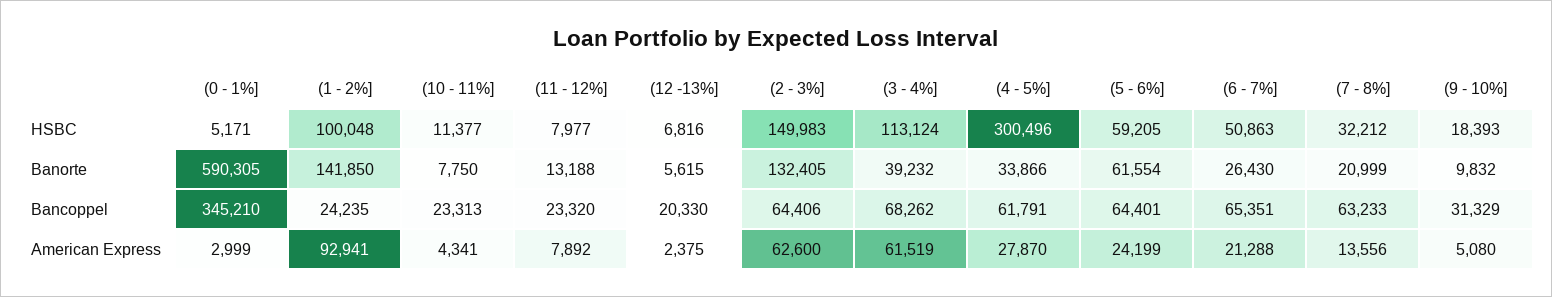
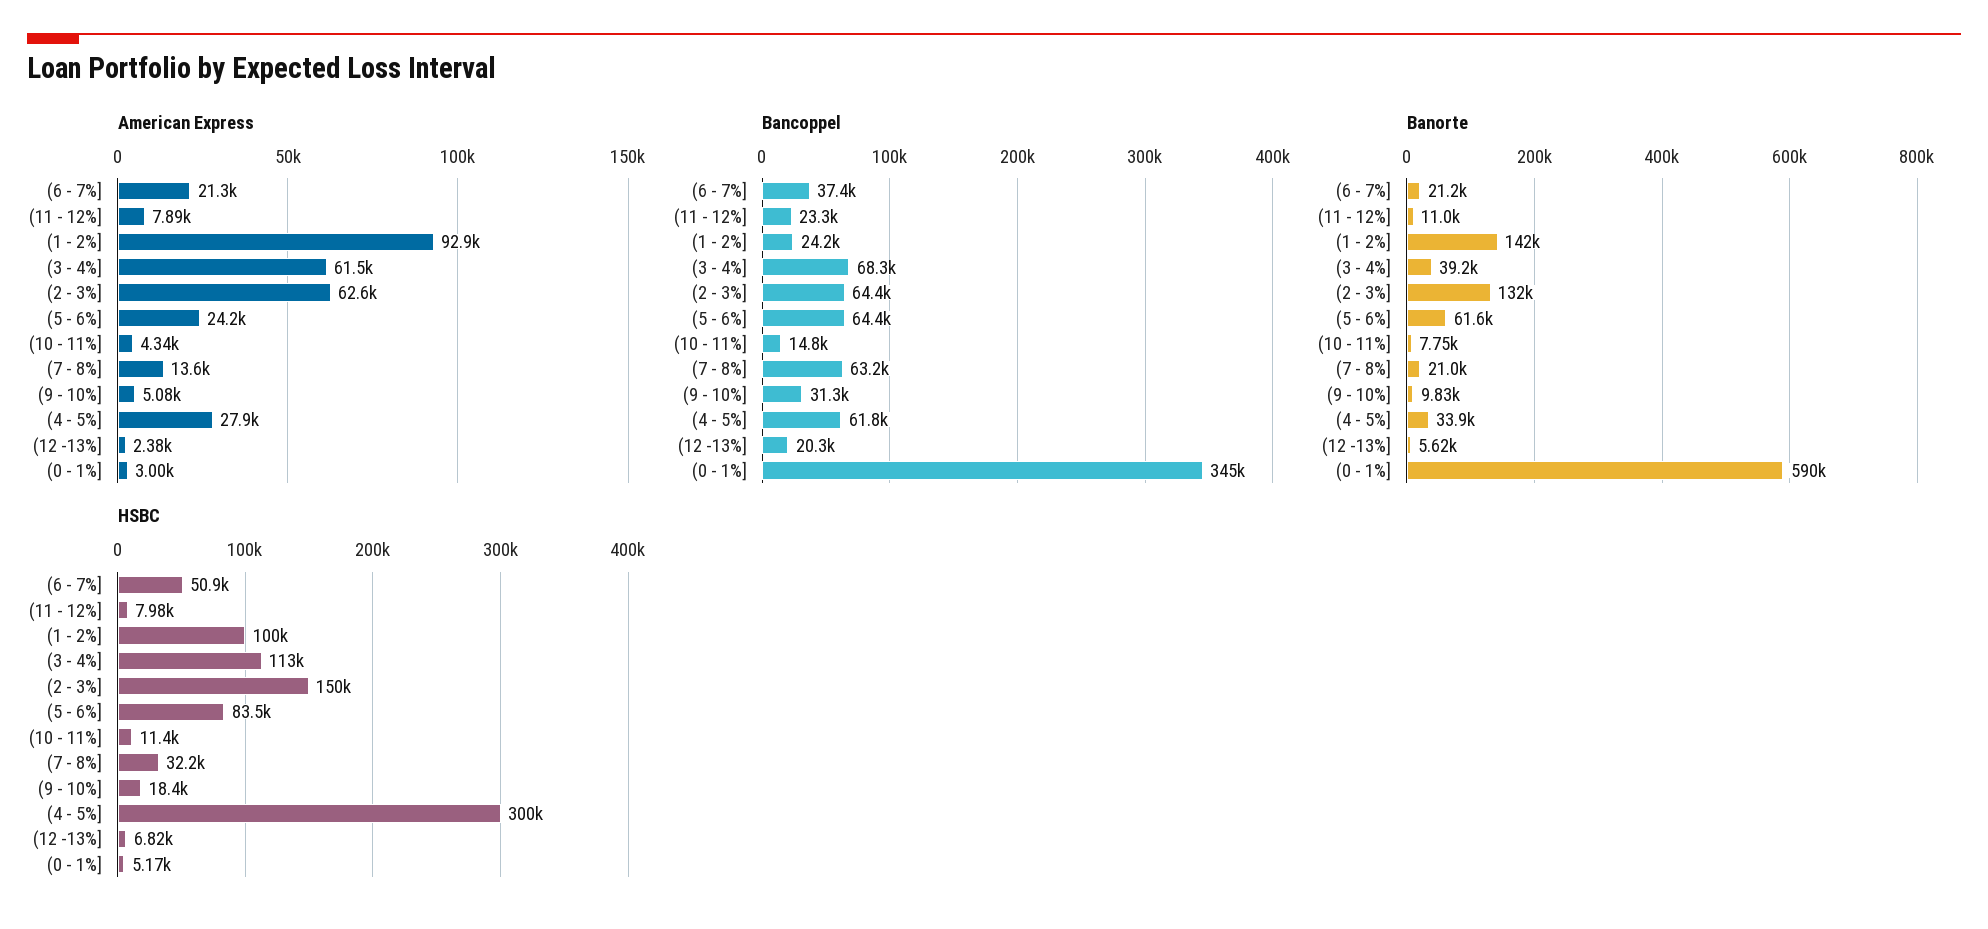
HSBC, (5 - 6%]: 59205 -> 83500
Banorte, (11 - 12%]: 13188 -> 11000
Banorte, (6 - 7%]: 26430 -> 21200
Bancoppel, (10 - 11%]: 23313 -> 14800
Bancoppel, (6 - 7%]: 65351 -> 37400

